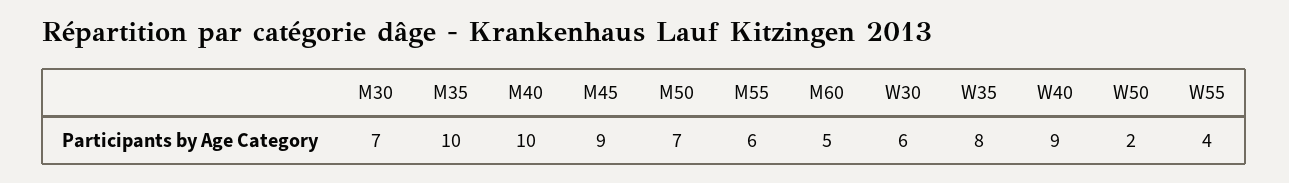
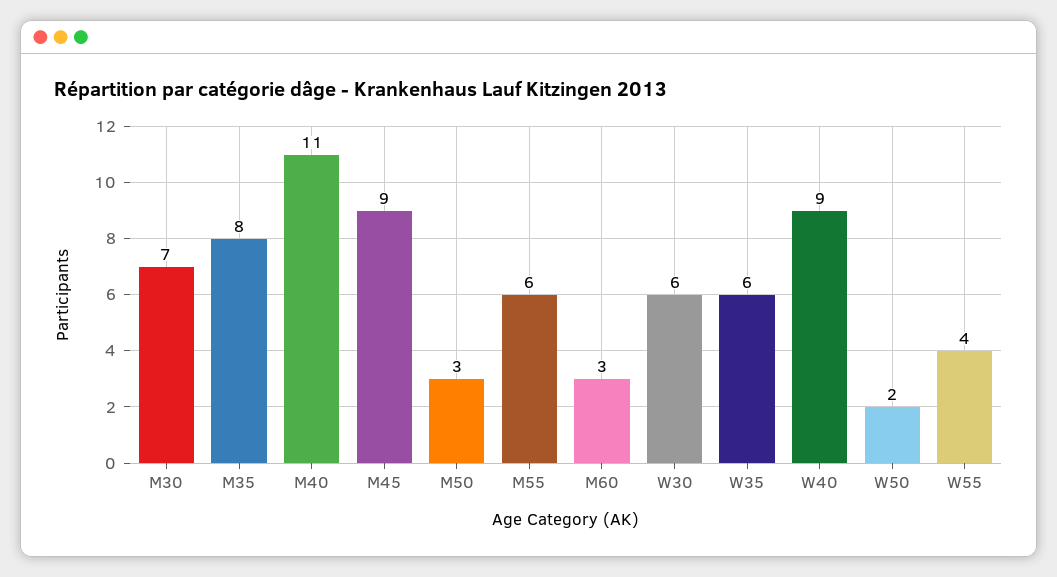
M35: 10 -> 8
M40: 10 -> 11
M50: 7 -> 3
M60: 5 -> 3
W35: 8 -> 6

